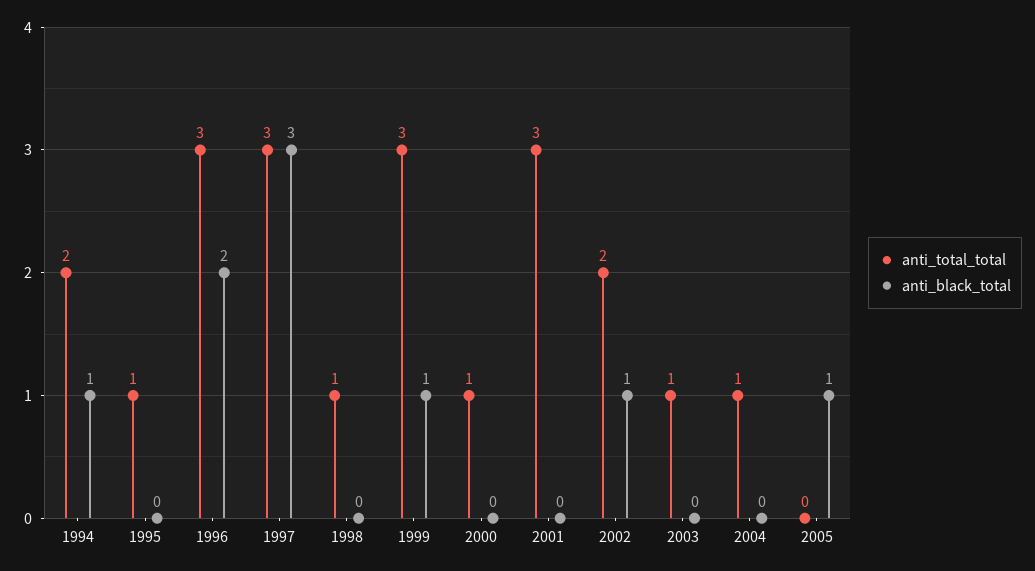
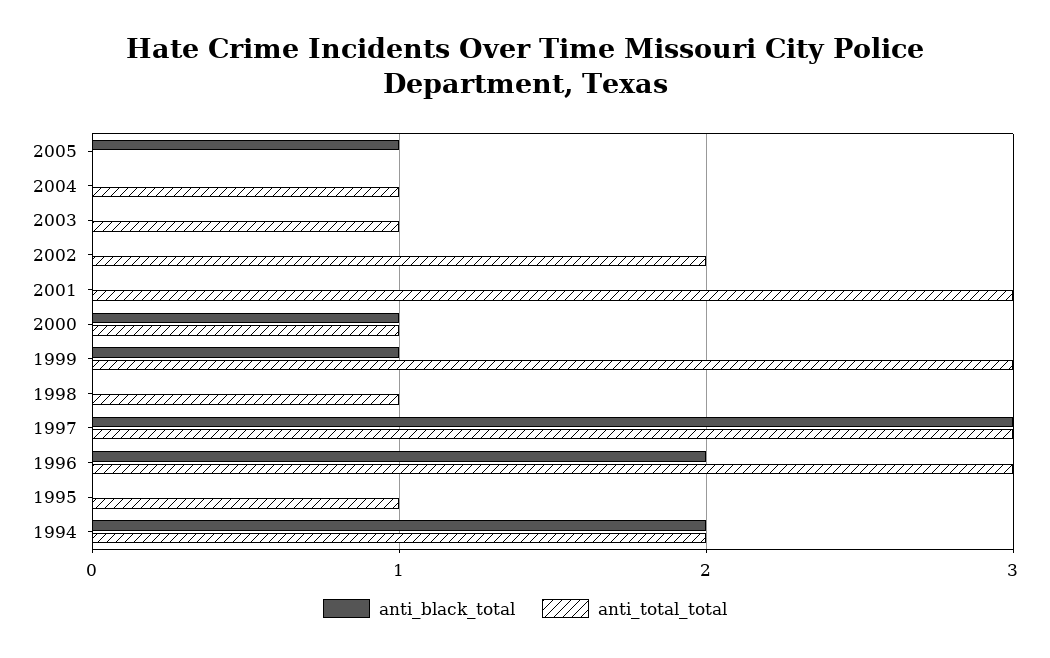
anti_black_total, 1994: 1 -> 2
anti_black_total, 2000: 0 -> 1
anti_black_total, 2002: 1 -> 0

